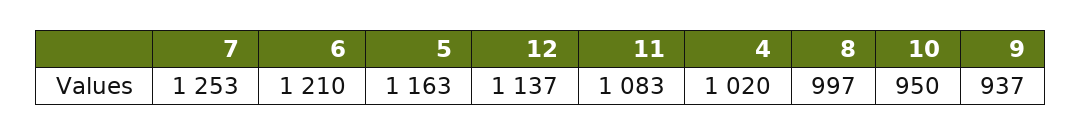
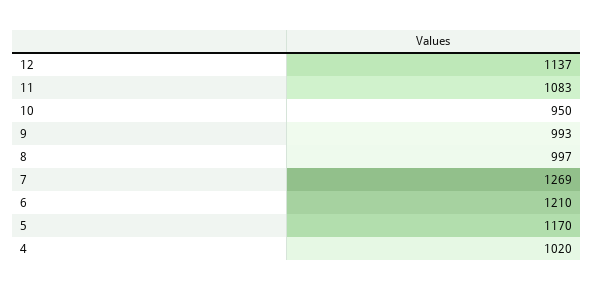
7: 1253 -> 1269
5: 1163 -> 1170
9: 937 -> 993

